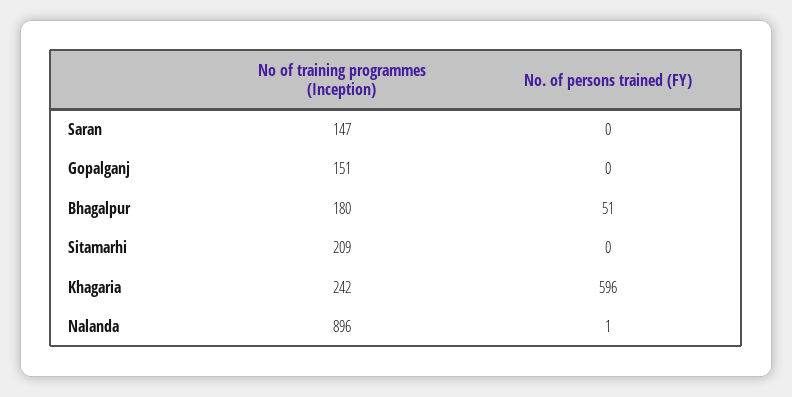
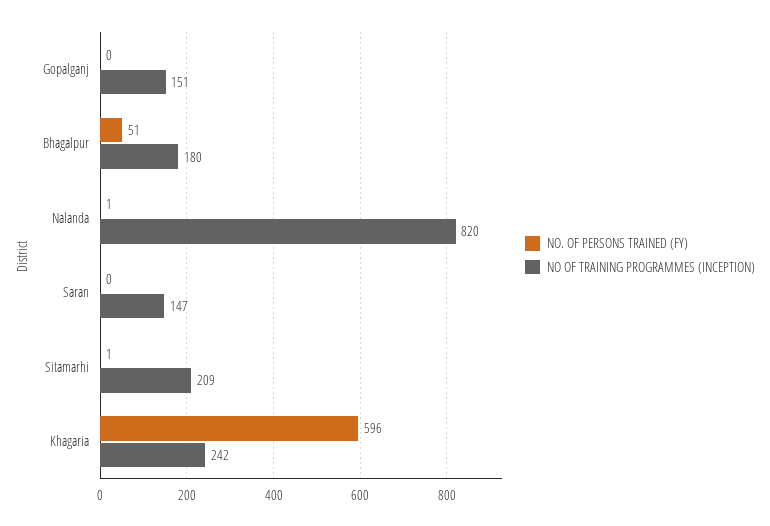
No. of persons trained (FY), Sitamarhi: 0 -> 1
No of training programmes (Inception), Nalanda: 896 -> 820

